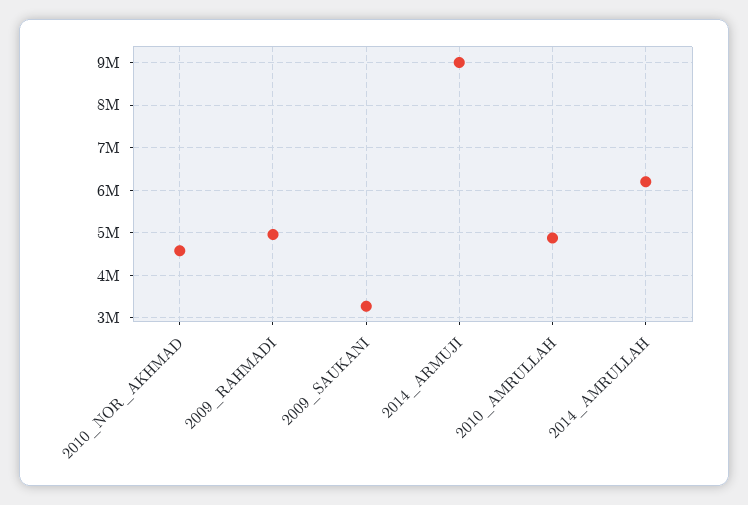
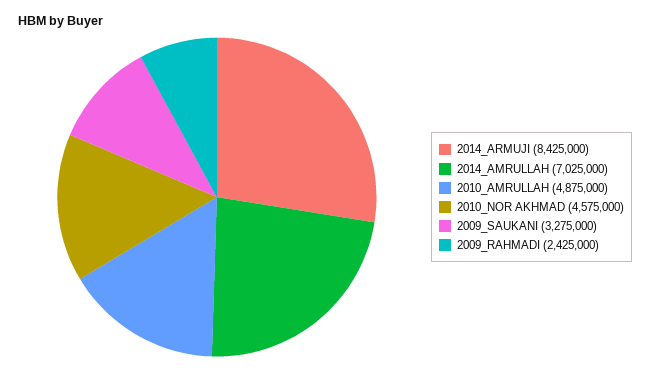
2009_RAHMADI: 5000000 -> 2425000
2014_ARMUJI: 9000000 -> 8425000
2014_AMRULLAH: 6200000 -> 7025000

